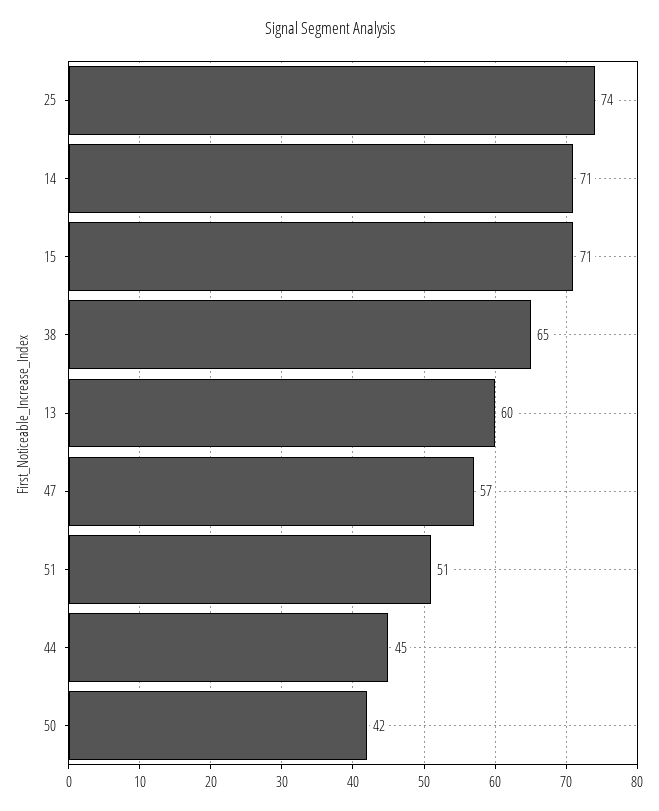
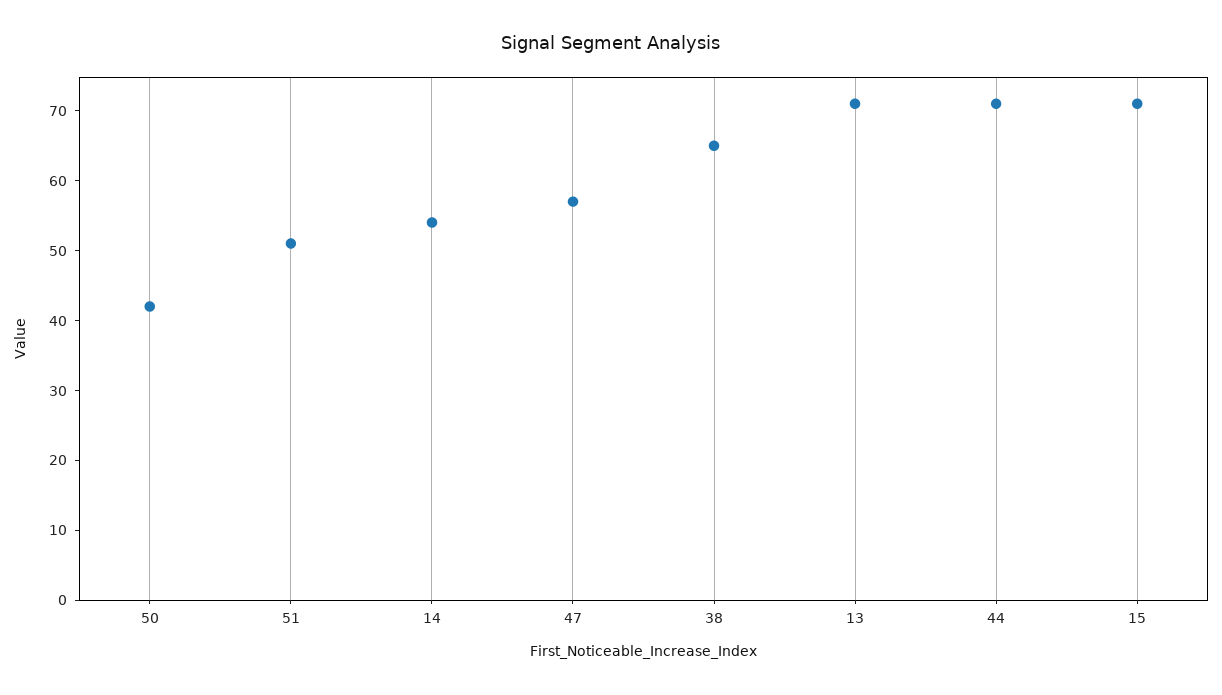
25: 74 -> none
14: 71 -> 55
13: 60 -> 70
44: 45 -> 70

